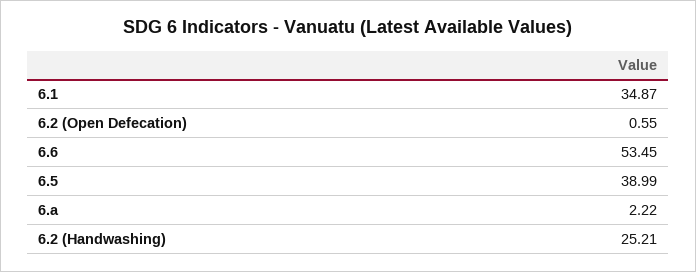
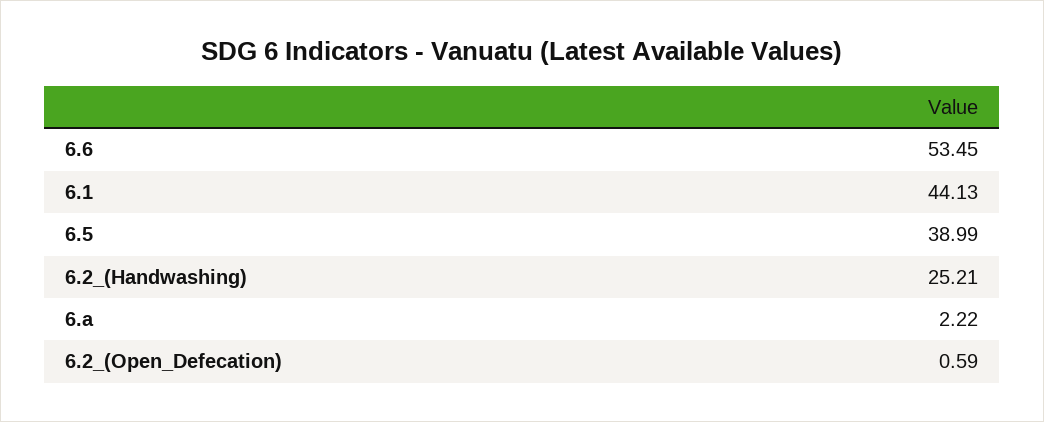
6.1: 34.87 -> 44.13
6.2 (Open Defecation): 0.55 -> 0.59

